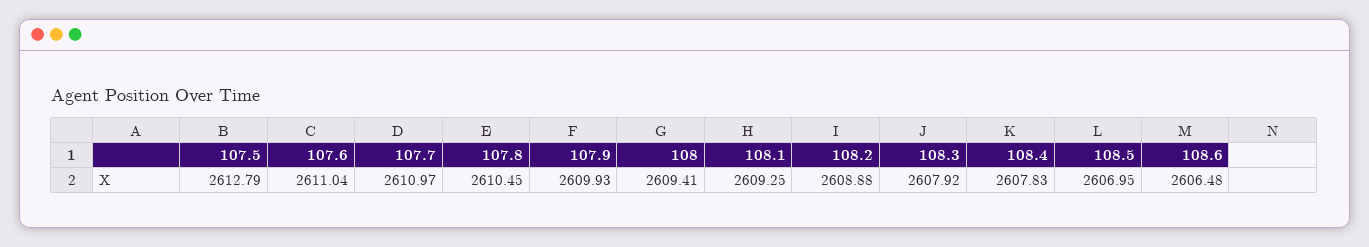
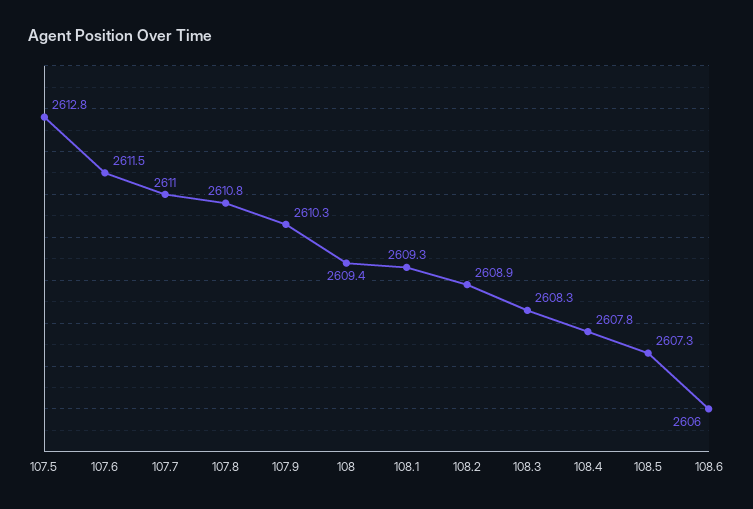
107.6: 2611.04 -> 2611.5
107.8: 2610.45 -> 2610.8
107.9: 2609.93 -> 2610.3
108.3: 2607.92 -> 2608.3
108.5: 2606.95 -> 2607.3
108.6: 2606.48 -> 2606

